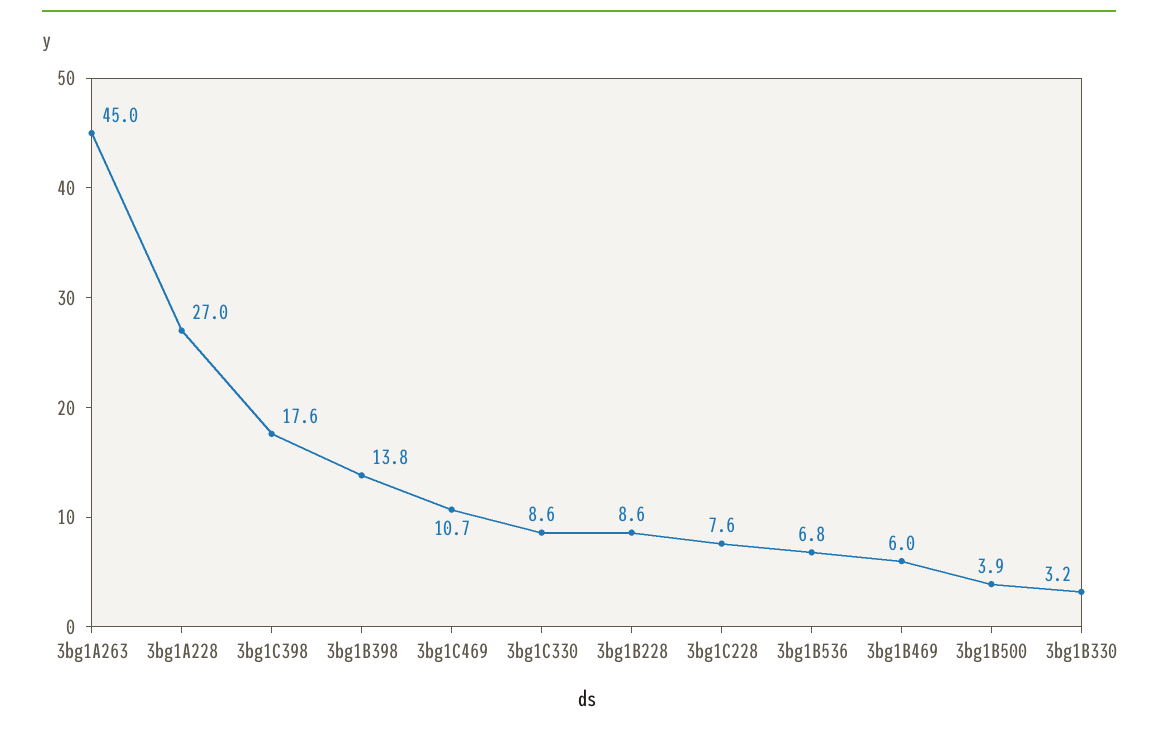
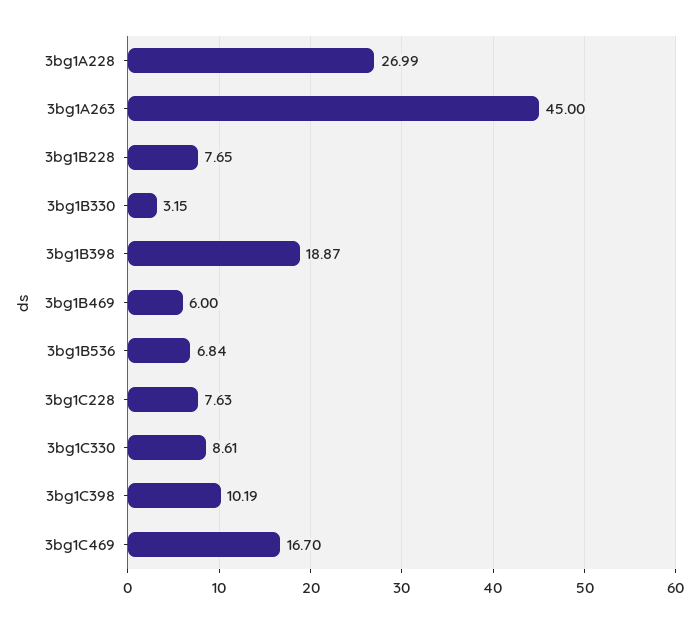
3bg1C398: 17.6 -> 10.19
3bg1B398: 13.8 -> 18.87
3bg1C469: 10.7 -> 16.7
3bg1B228: 8.6 -> 7.65
3bg1B500: 3.9 -> none

